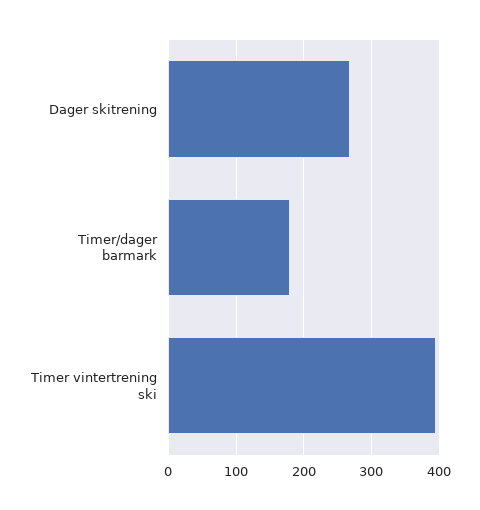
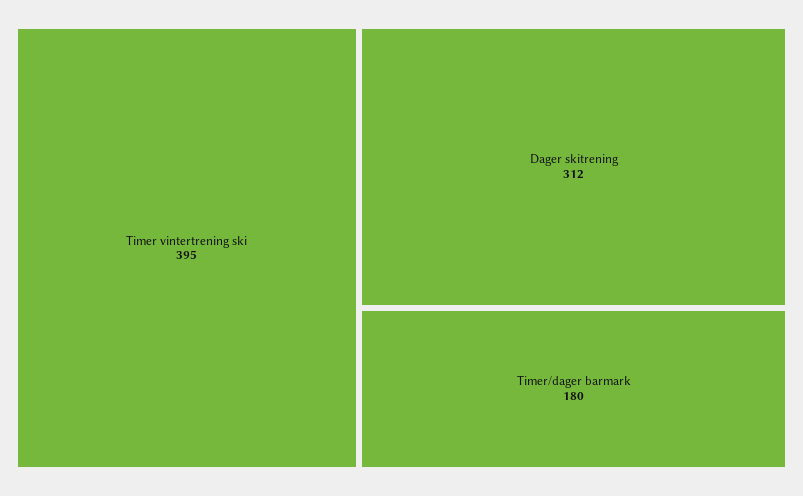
Dager skitrening: 270 -> 312

